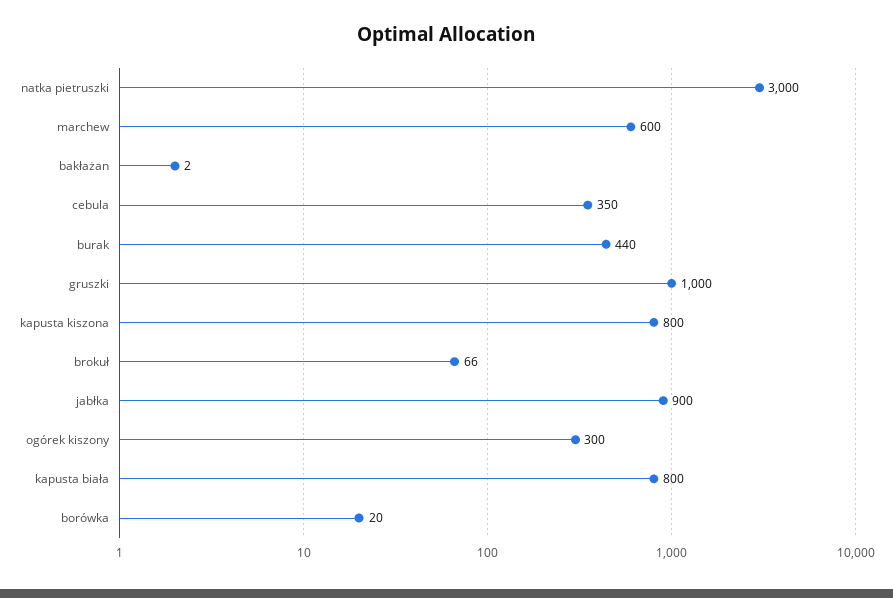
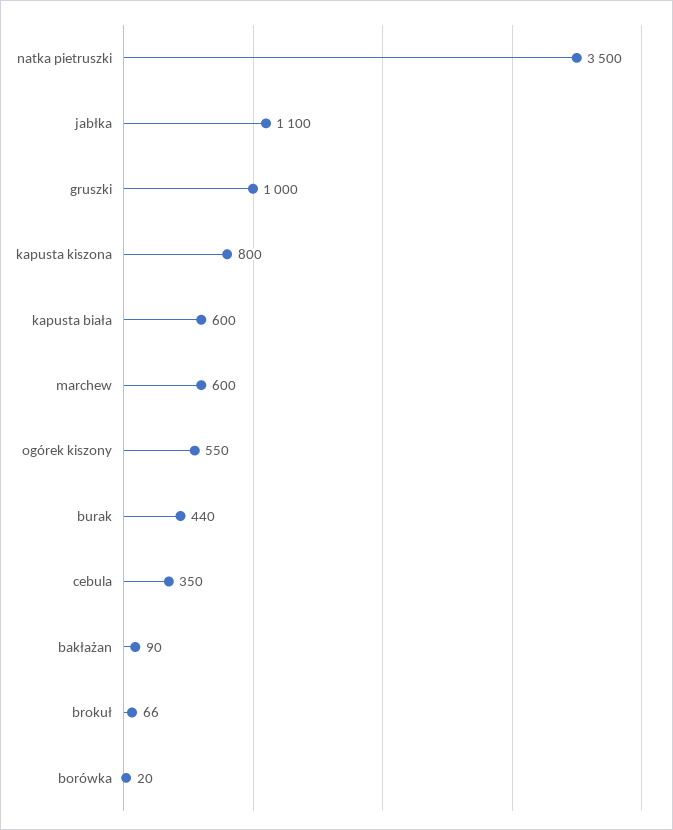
natka pietruszki: 3000 -> 3500
bakłażan: 2 -> 90
jabłka: 900 -> 1100
ogórek kiszony: 300 -> 550
kapusta biała: 800 -> 600

